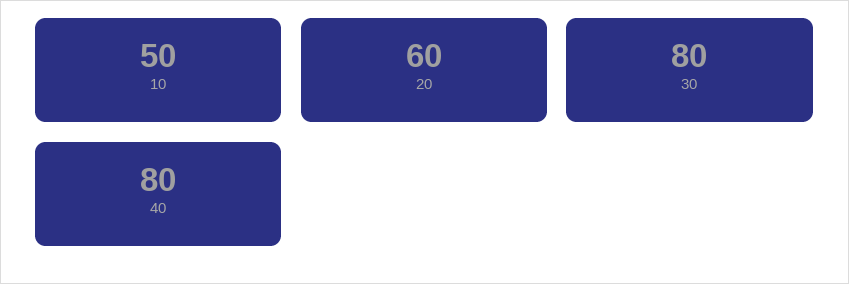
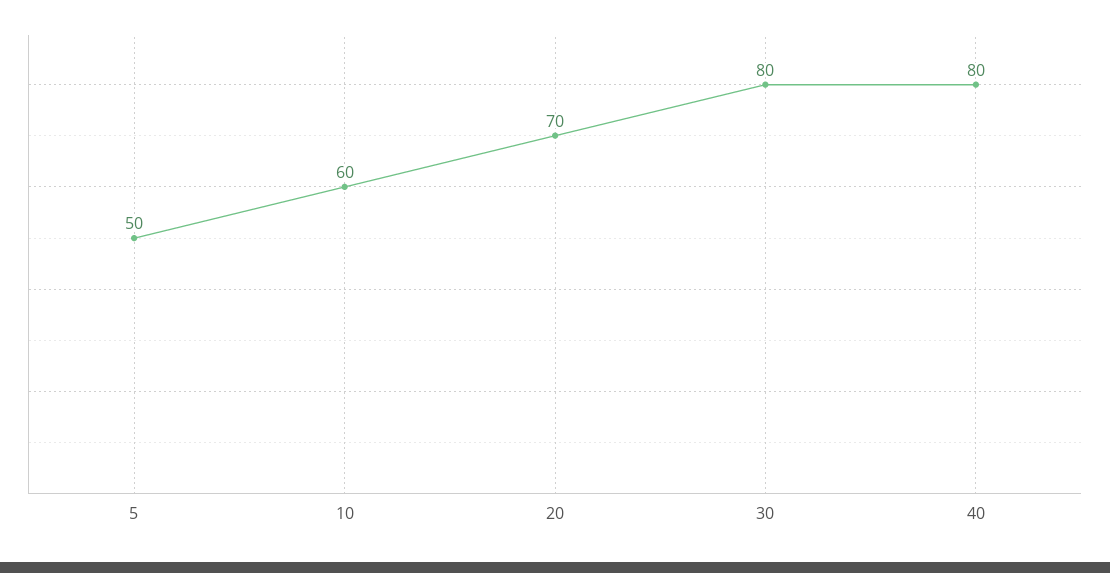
10: 50 -> 60
20: 60 -> 70
5: none -> 50

